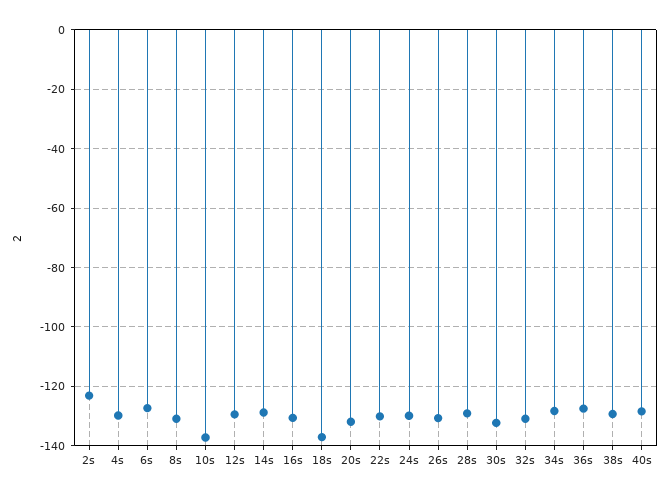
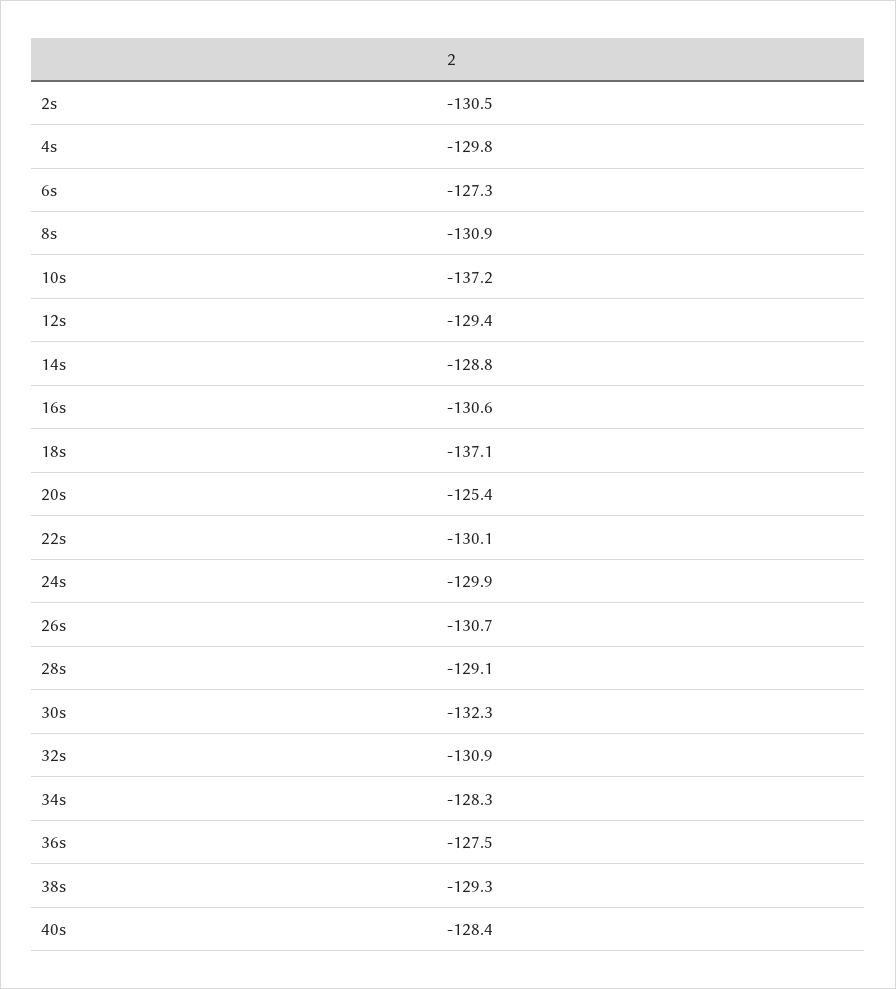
2s: -122.5 -> -130.5
20s: -132.5 -> -125.4

